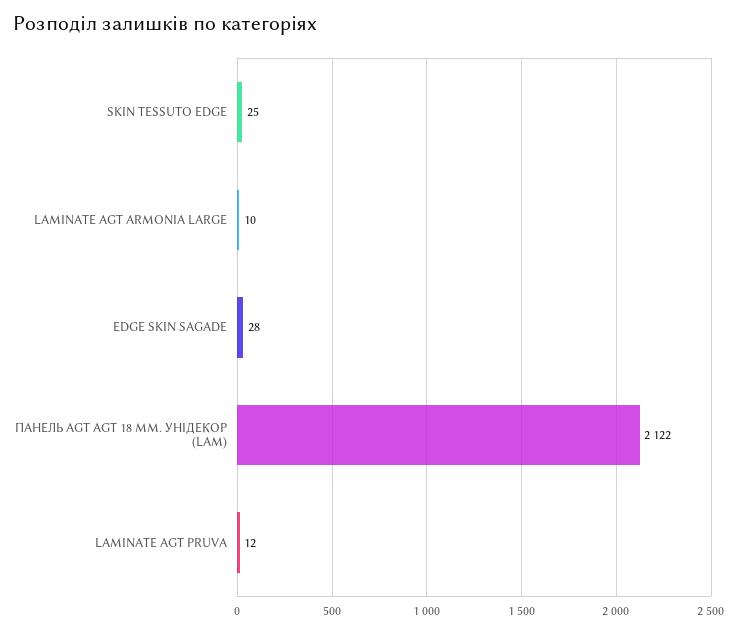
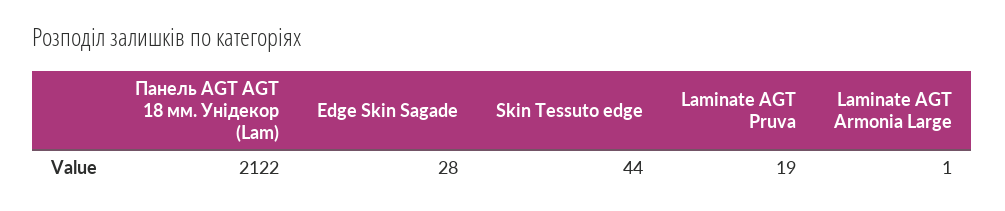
SKIN TESSUTO EDGE: 25 -> 44
LAMINATE AGT ARMONIA LARGE: 10 -> 1
LAMINATE AGT PRUVA: 12 -> 19

